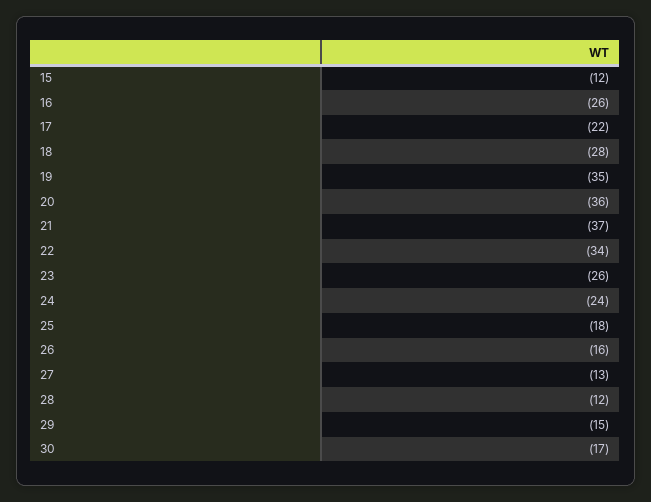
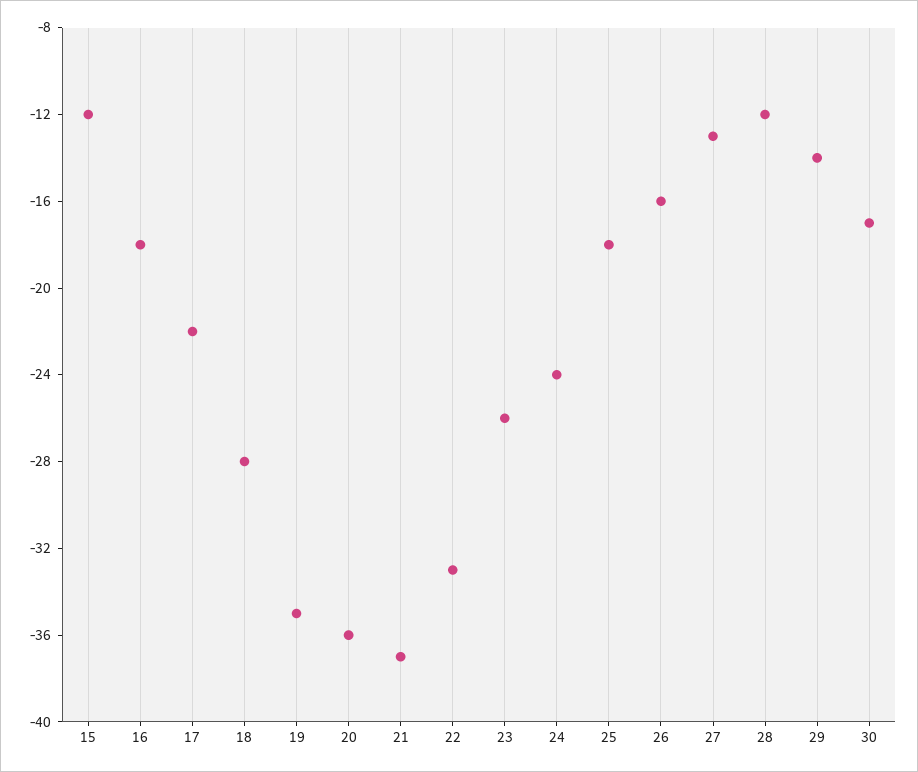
16: -26 -> -18
22: -34 -> -33
29: -15 -> -14

